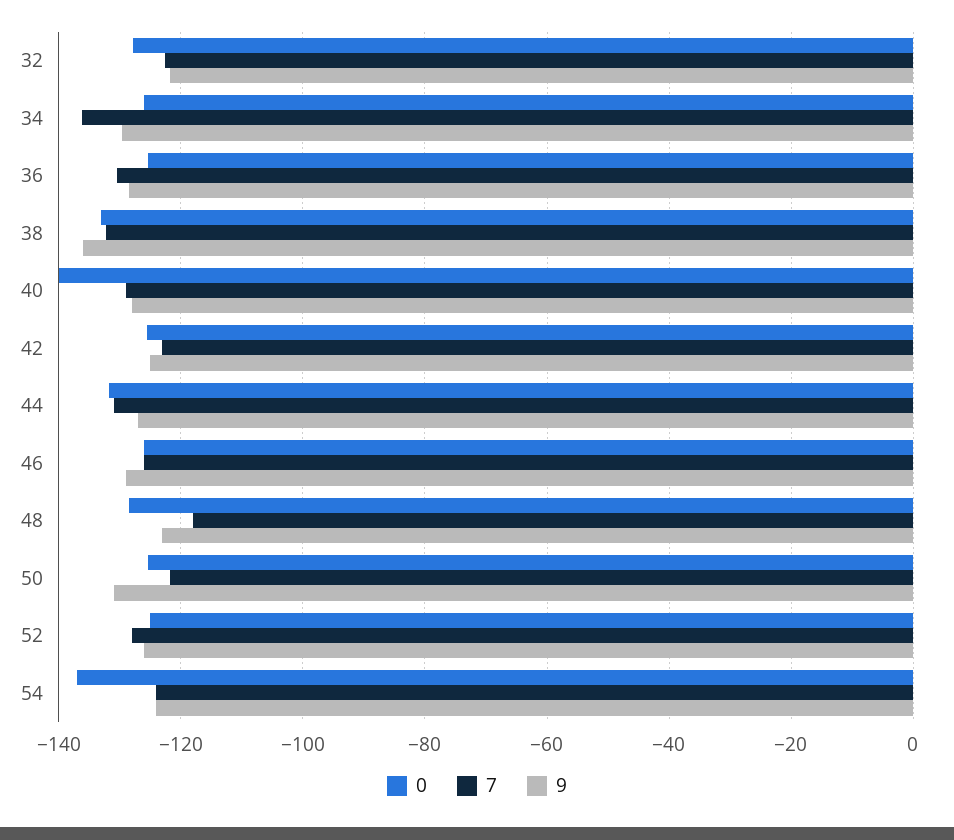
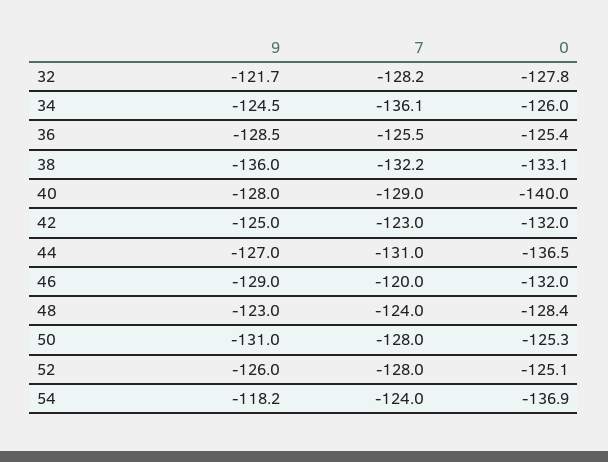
7, 32: -122 -> -128.2
9, 34: -130 -> -124.5
7, 36: -130 -> -125.5
0, 42: -126 -> -132
0, 44: -132 -> -136.5
0, 46: -126 -> -132
7, 46: -126 -> -120
7, 48: -118 -> -124
7, 50: -122 -> -128
9, 54: -124 -> -118.2

